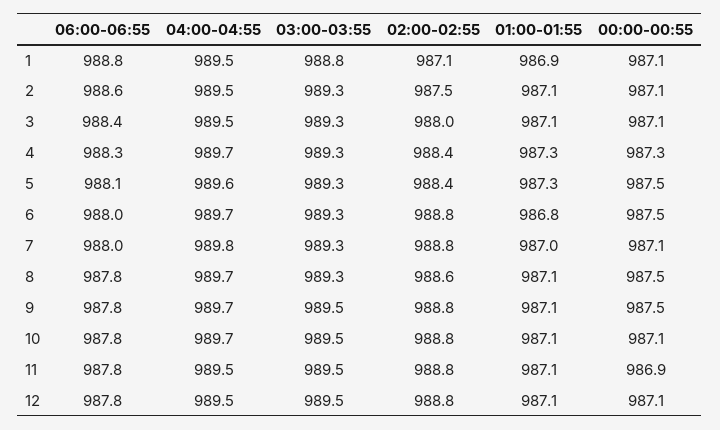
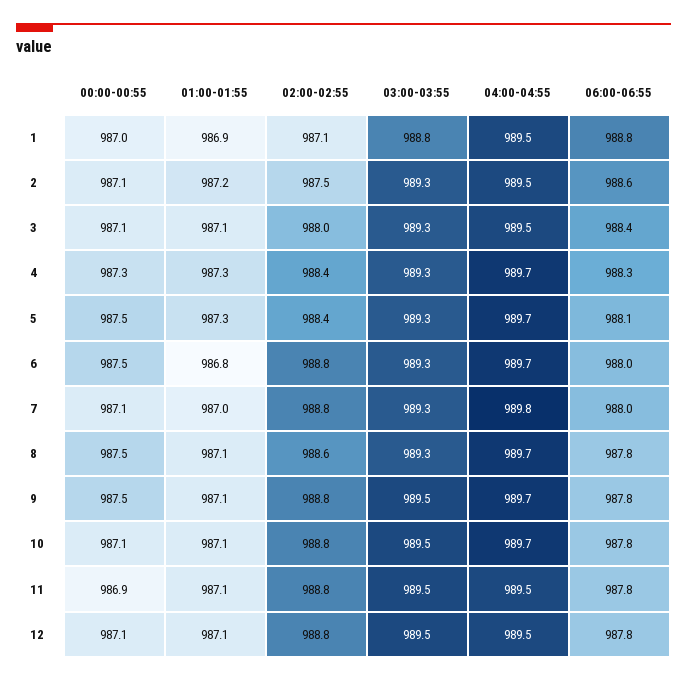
00:00-00:55, 1: 987.1 -> 987
01:00-01:55, 2: 987.1 -> 987.2
04:00-04:55, 5: 989.6 -> 989.7

